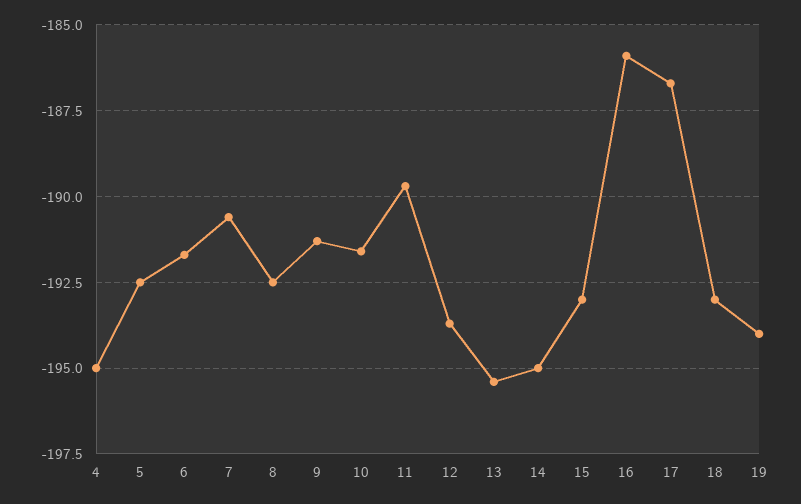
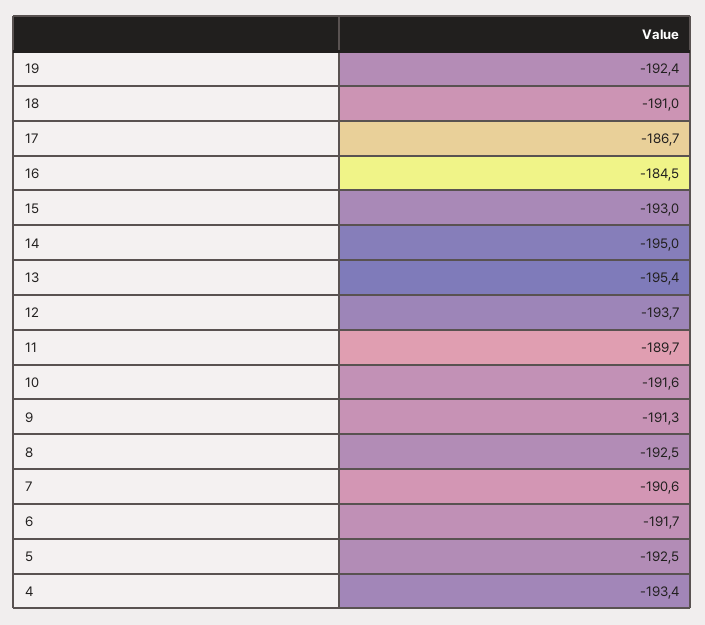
4: -195 -> -193.4
16: -186 -> -184.5
18: -193 -> -191
19: -194 -> -192.4

